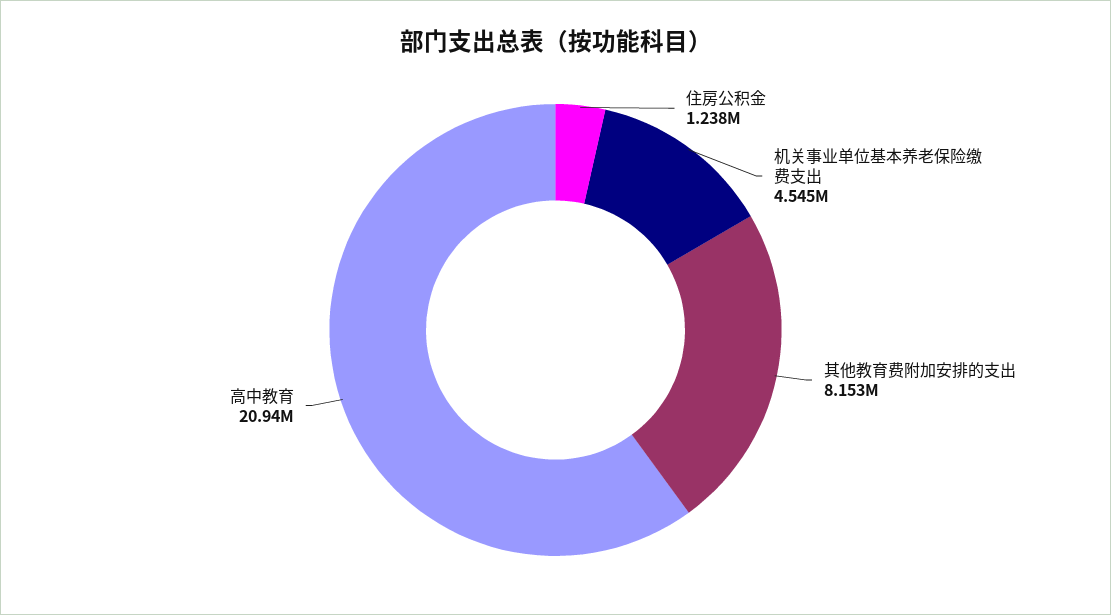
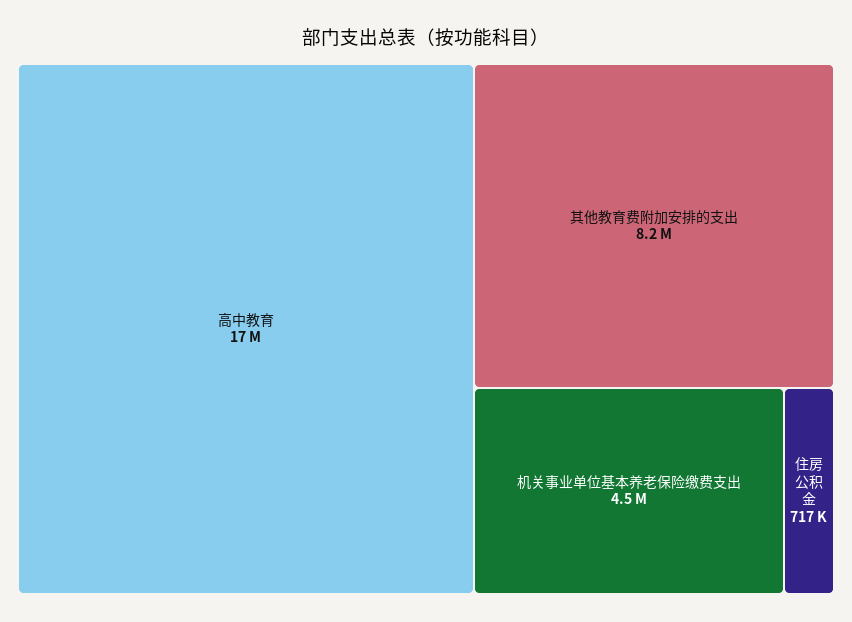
住房公积金: 1238000 -> 717000
高中教育: 20940000 -> 17000000

